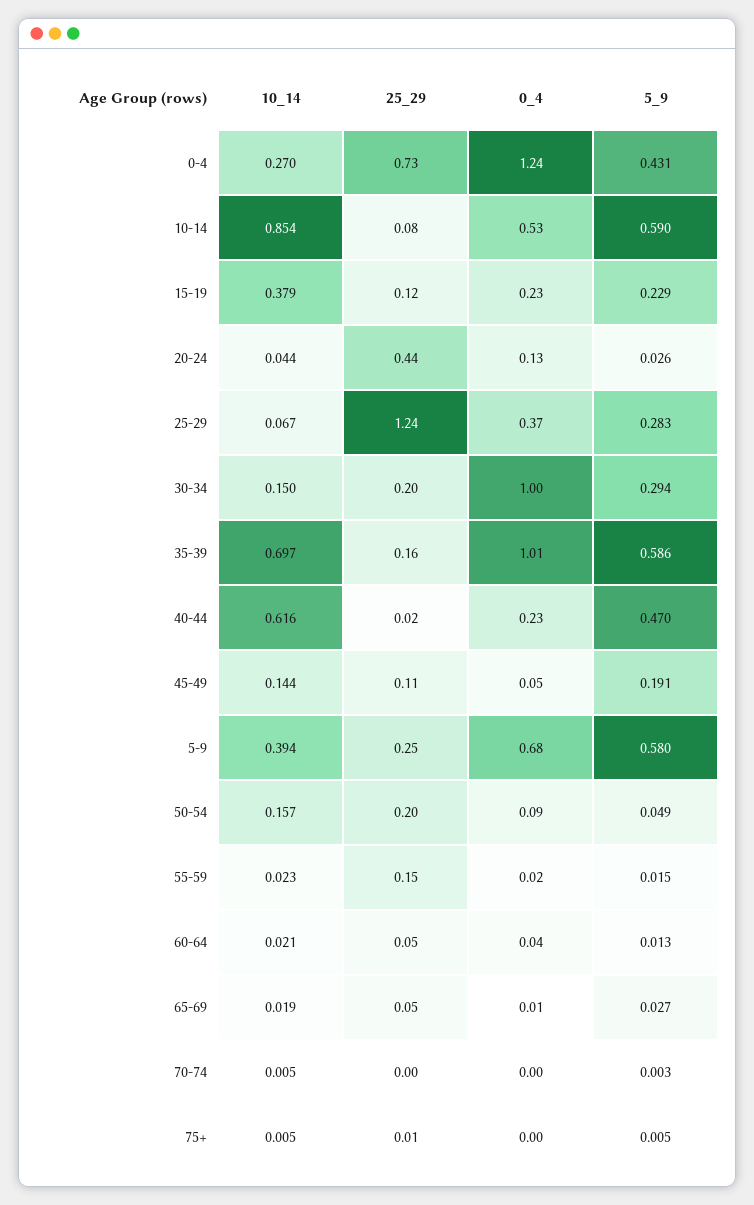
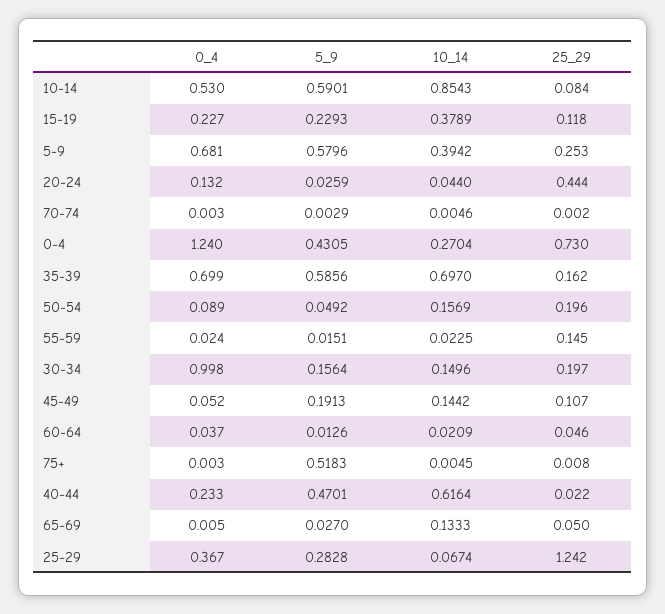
5_9, 30-34: 0.294 -> 0.1564
0_4, 35-39: 1.01 -> 0.699
10_14, 65-69: 0.019 -> 0.1333
5_9, 75+: 0.005 -> 0.5183

